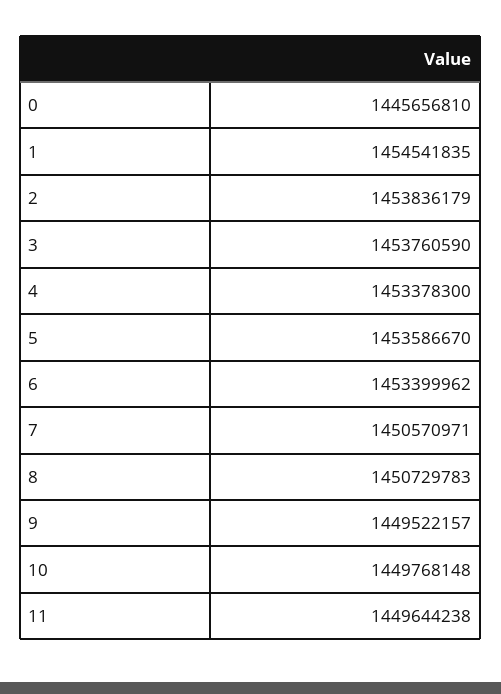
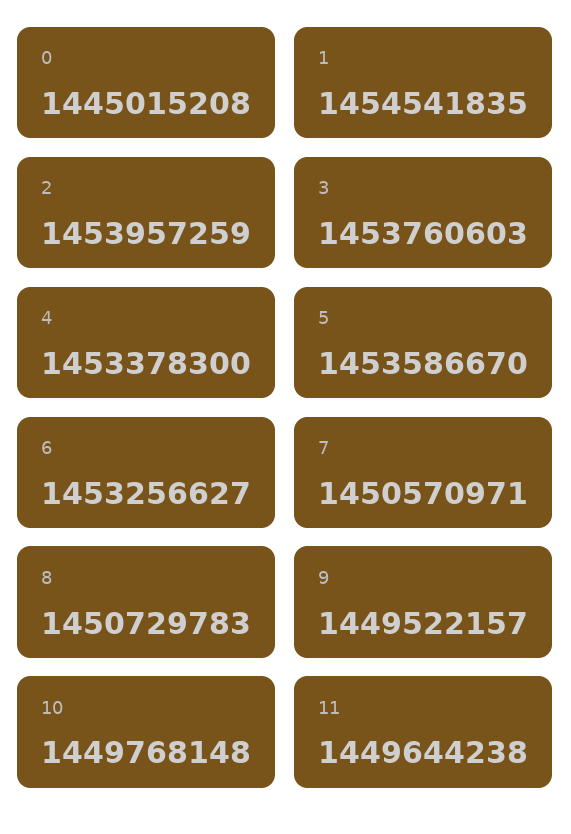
0: 1445656810 -> 1445015208
2: 1453836179 -> 1453957259
3: 1453760590 -> 1453760603
6: 1453399962 -> 1453256627

